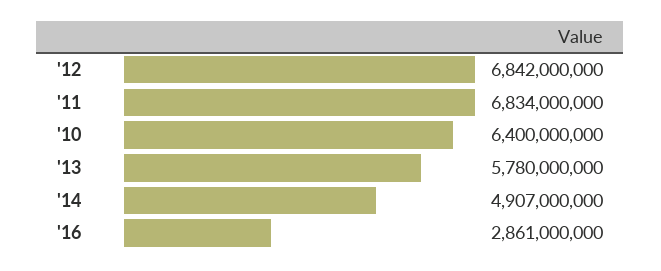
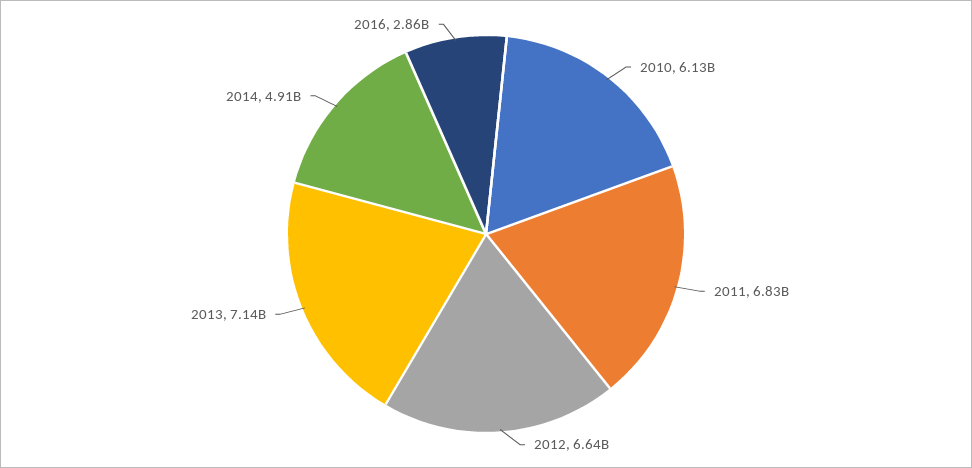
'12: 6842000000 -> 6640000000
'10: 6400000000 -> 6130000000
'13: 5780000000 -> 7140000000

